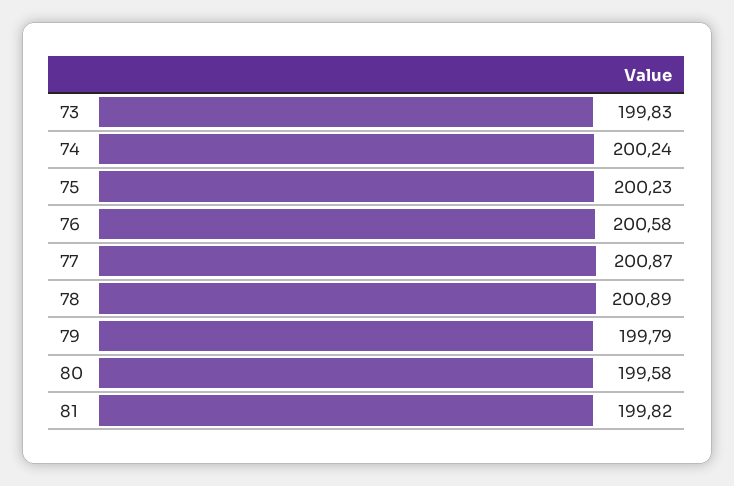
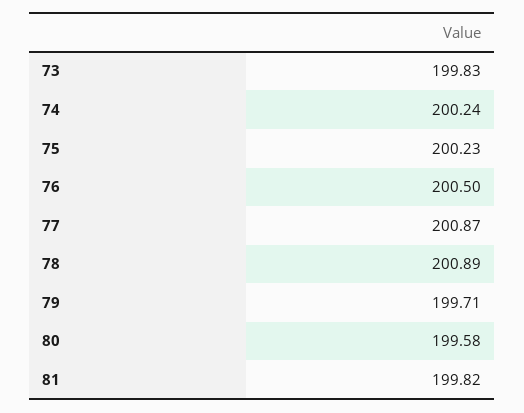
76: 200.58 -> 200.5
79: 199.79 -> 199.71

